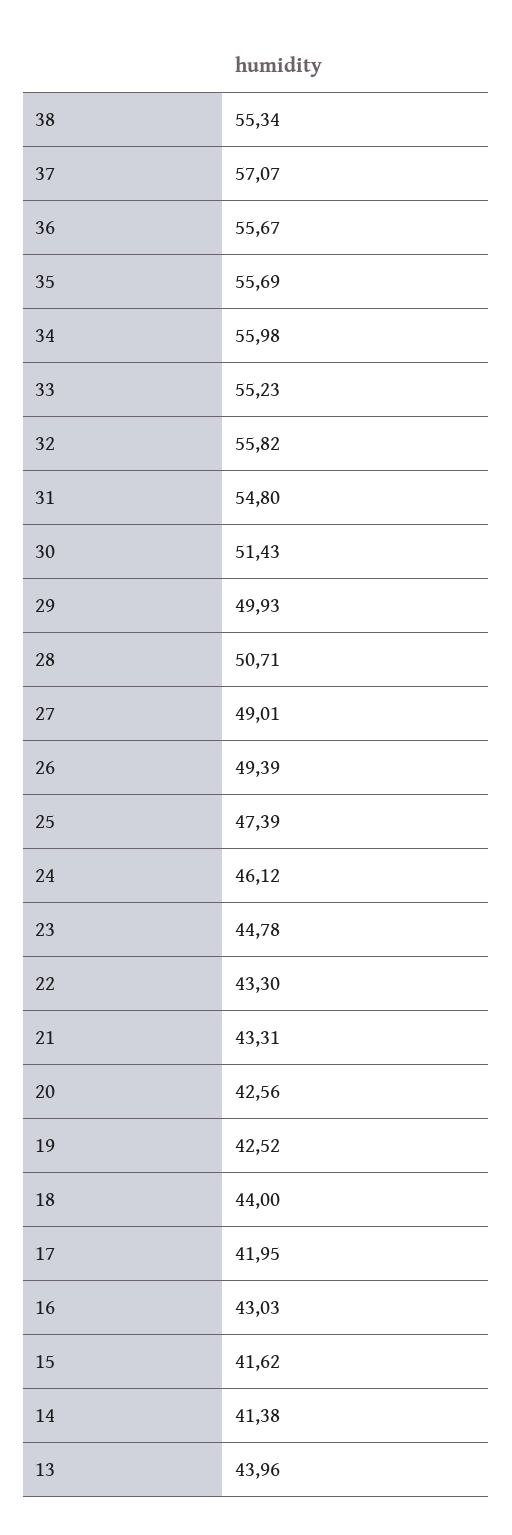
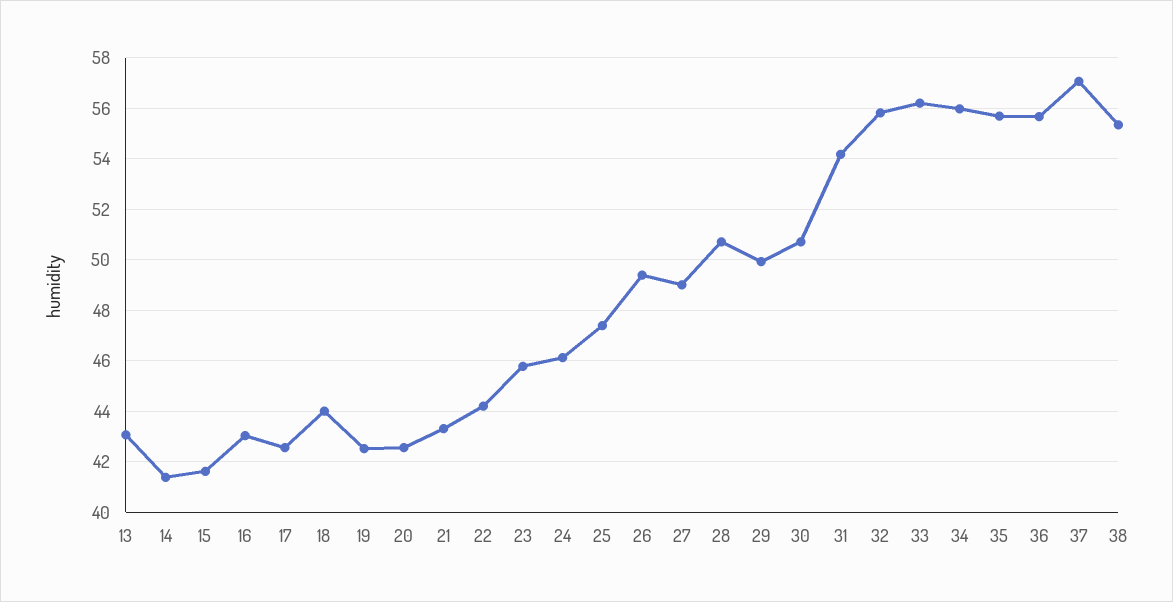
33: 55.23 -> 56.25
31: 54.8 -> 54.25
30: 51.43 -> 50.75
23: 44.78 -> 45.75
22: 43.3 -> 44.25
17: 41.95 -> 42.5
13: 43.96 -> 43

